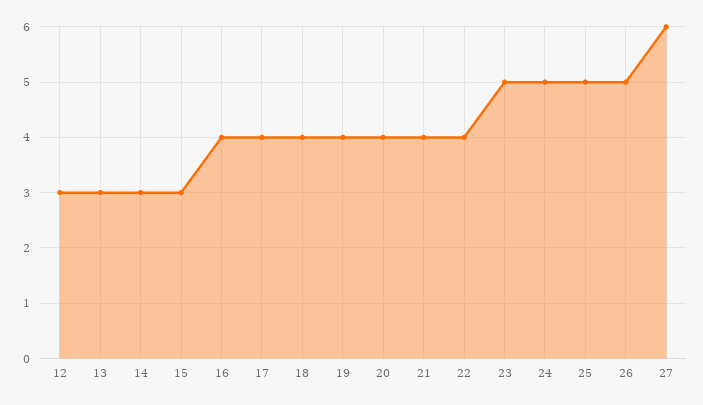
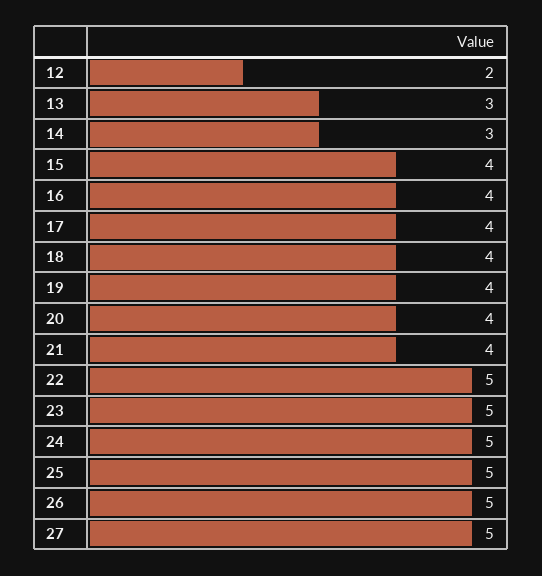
12: 3 -> 2
15: 3 -> 4
22: 4 -> 5
27: 6 -> 5

